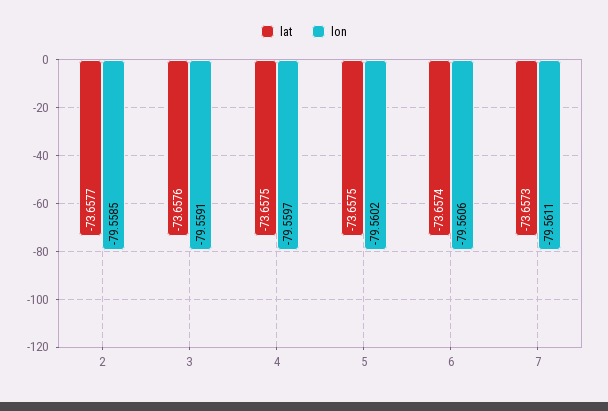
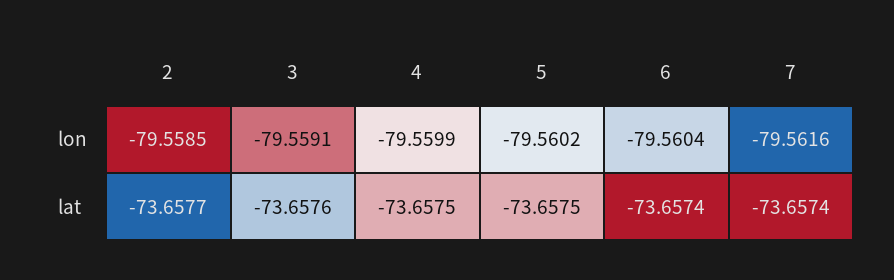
lon, 4: -79.5597 -> -79.5599
lon, 6: -79.5606 -> -79.5604
lat, 7: -73.6573 -> -73.6574
lon, 7: -79.5611 -> -79.5616

